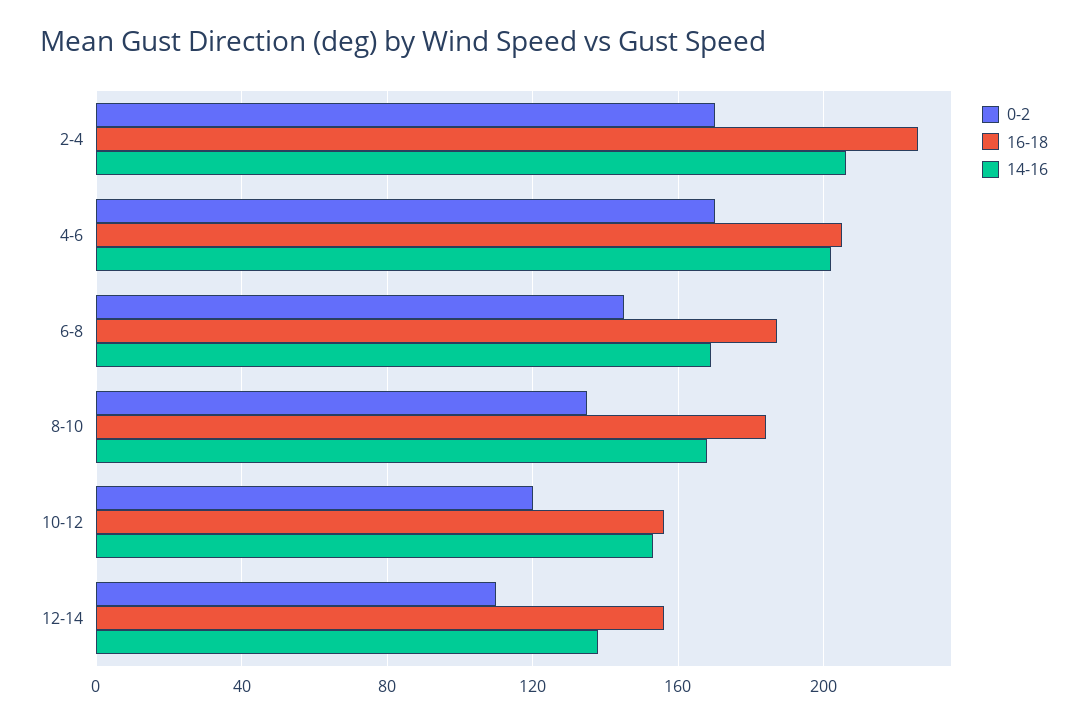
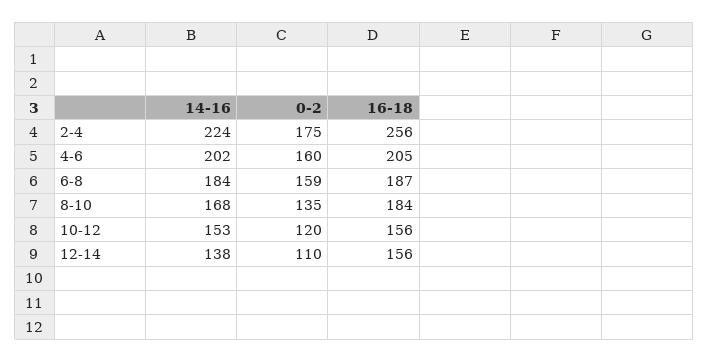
0-2, 2-4: 170 -> 175
16-18, 2-4: 225 -> 256
14-16, 2-4: 205 -> 224
0-2, 4-6: 170 -> 160
0-2, 6-8: 145 -> 159
14-16, 6-8: 170 -> 184

